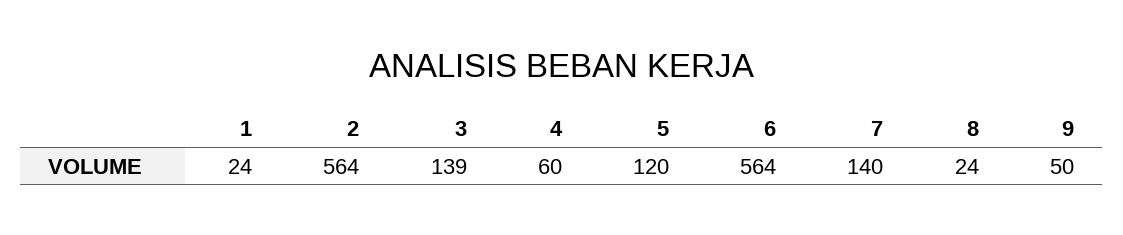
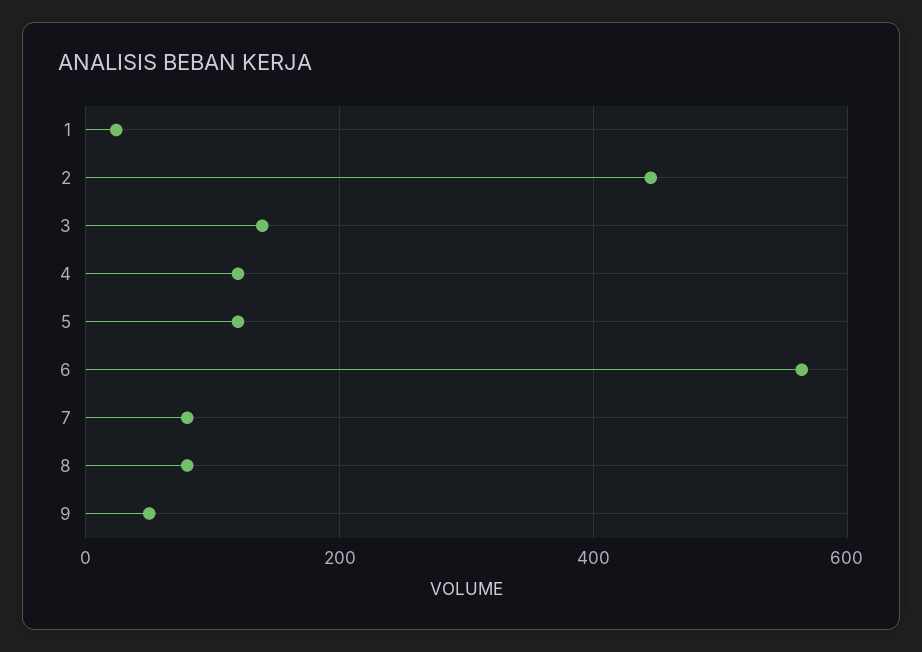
2: 564 -> 440
4: 60 -> 120
7: 140 -> 80
8: 24 -> 80

